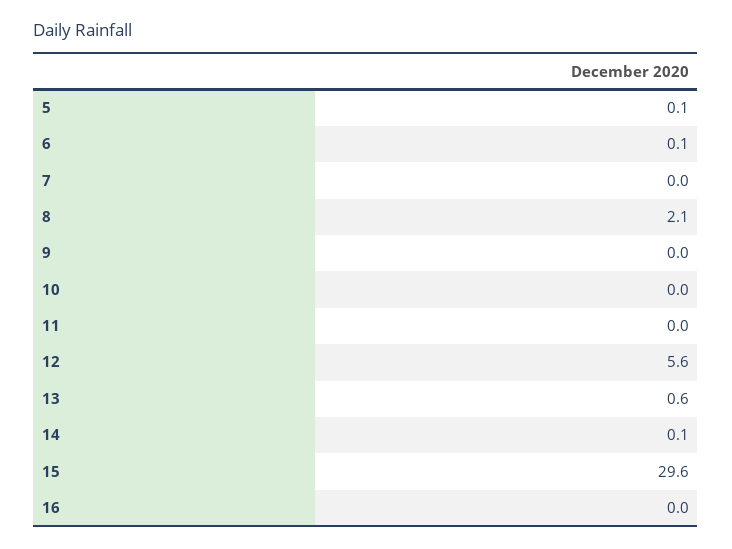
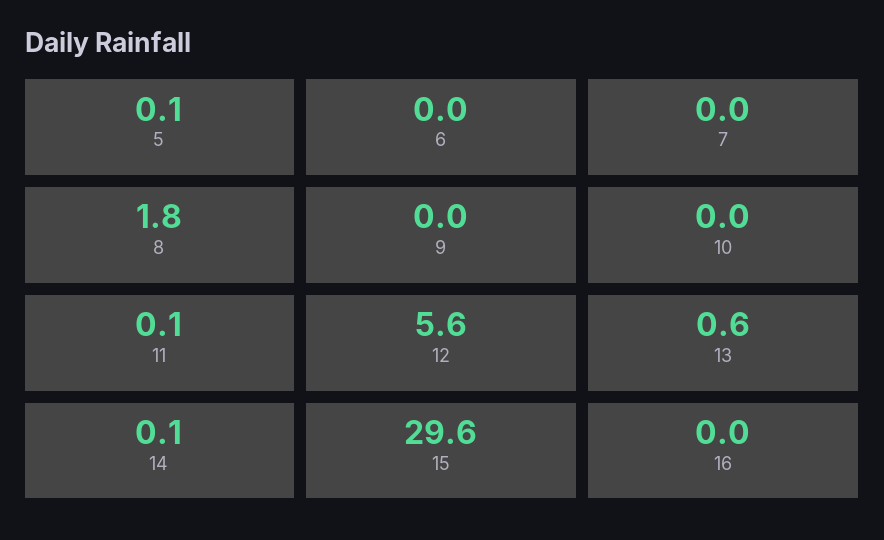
6: 0.1 -> 0
8: 2.1 -> 1.8
11: 0 -> 0.1

